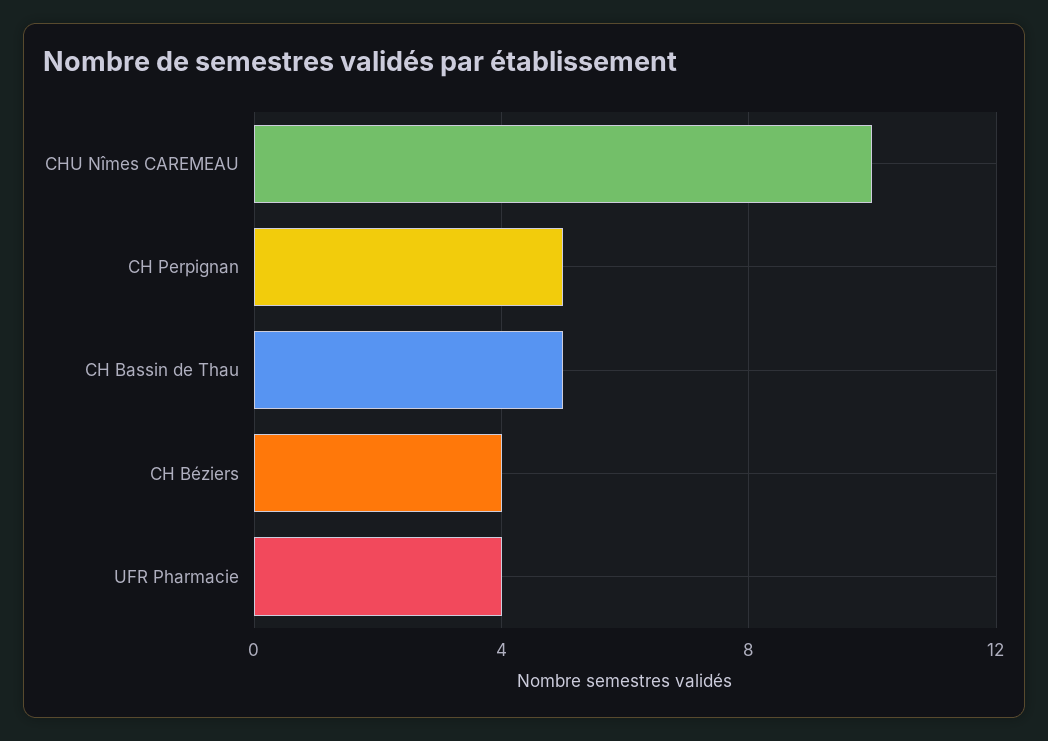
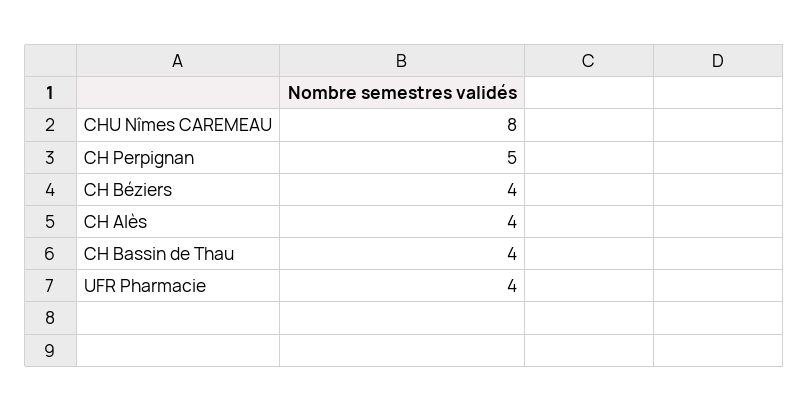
CHU Nîmes CAREMEAU: 10 -> 8
CH Bassin de Thau: 5 -> 4
CH Alès: none -> 4

